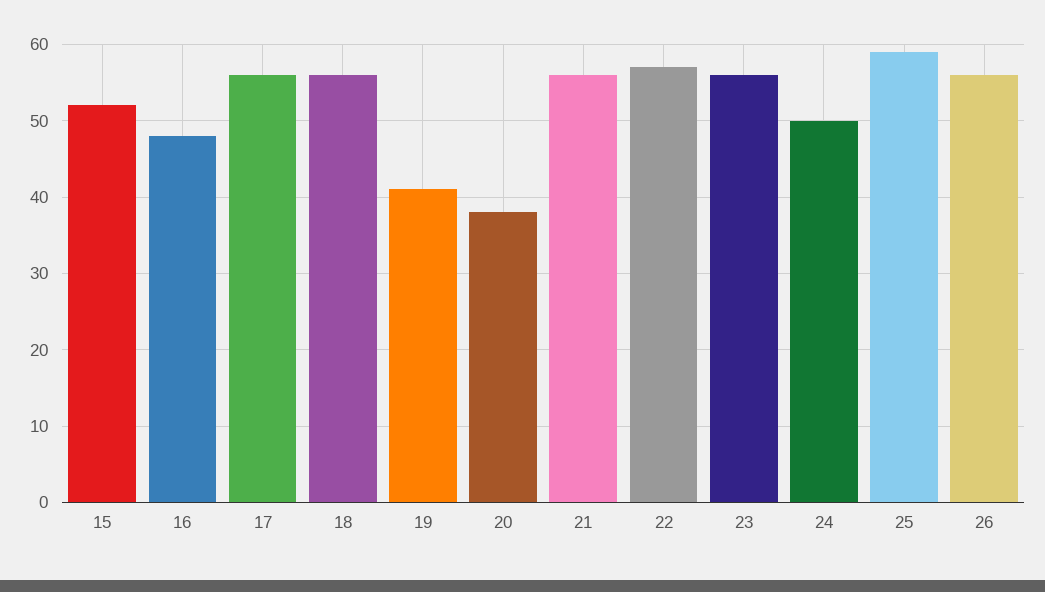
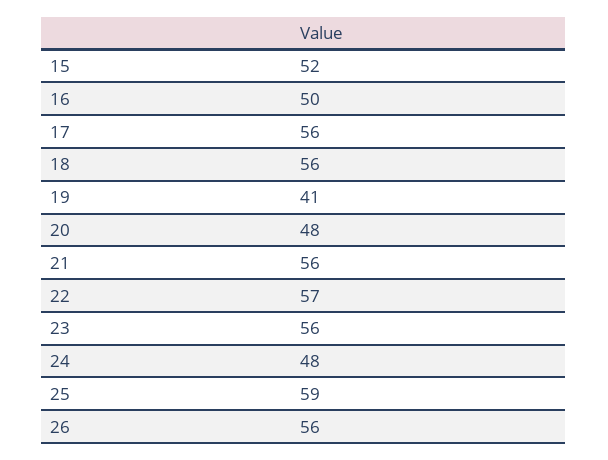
16: 48 -> 50
20: 38 -> 48
24: 50 -> 48

